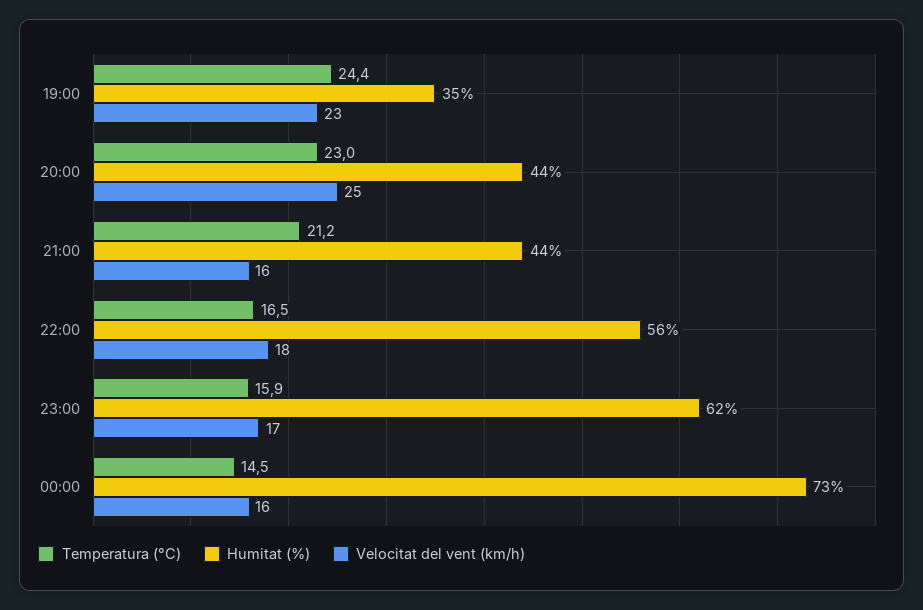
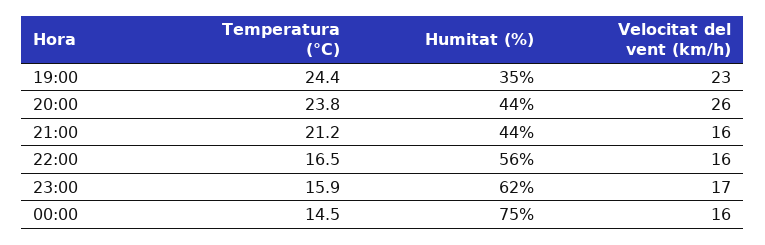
Temperatura (°C), 20:00: 23 -> 23.8
Velocitat del vent (km/h), 20:00: 25 -> 26
Velocitat del vent (km/h), 22:00: 18 -> 16
Humitat (%), 00:00: 73 -> 75

